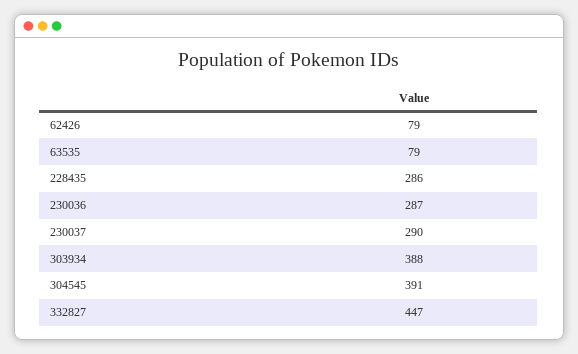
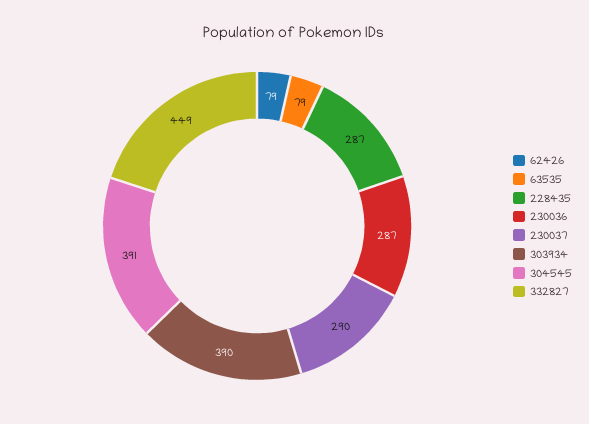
228435: 286 -> 287
303934: 388 -> 390
332827: 447 -> 449

